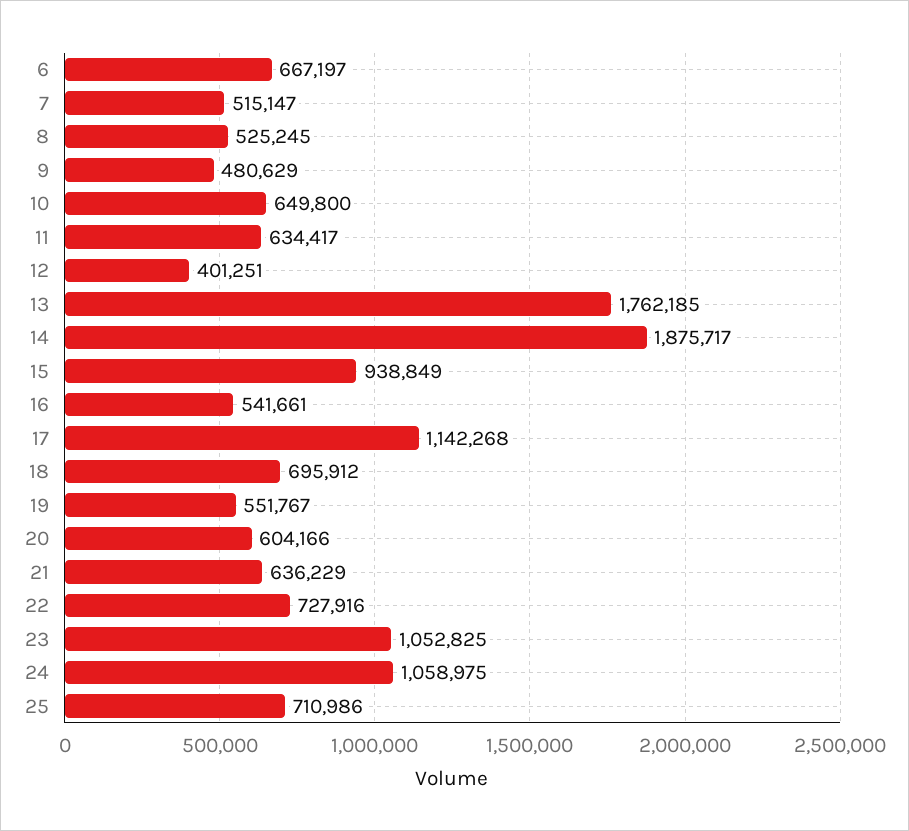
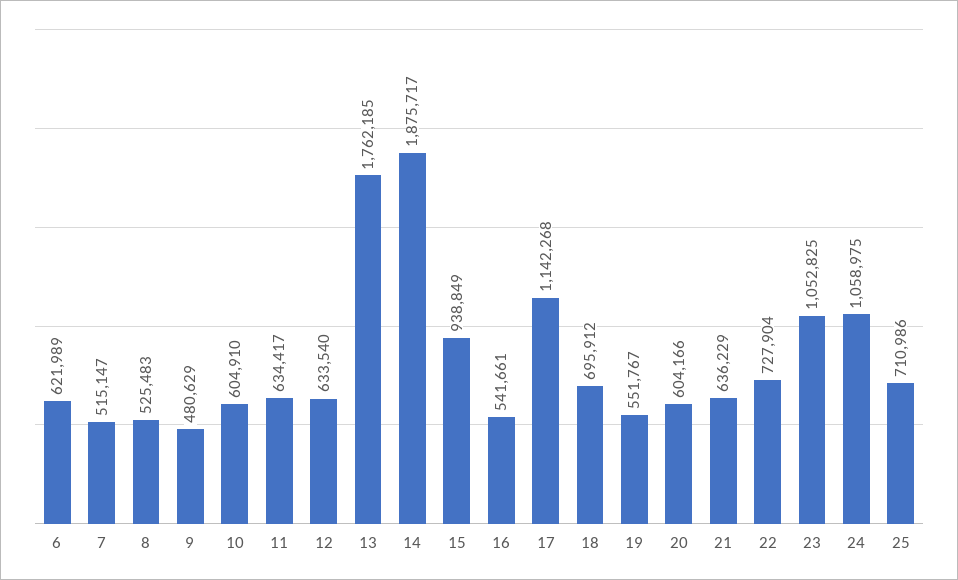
6: 667197 -> 621989
8: 525245 -> 525483
10: 649800 -> 604910
12: 401251 -> 633540
22: 727916 -> 727904

